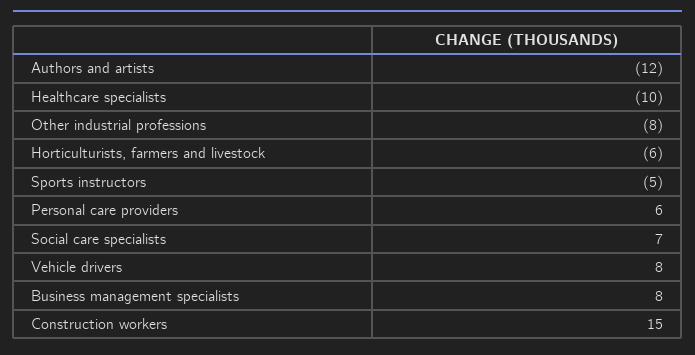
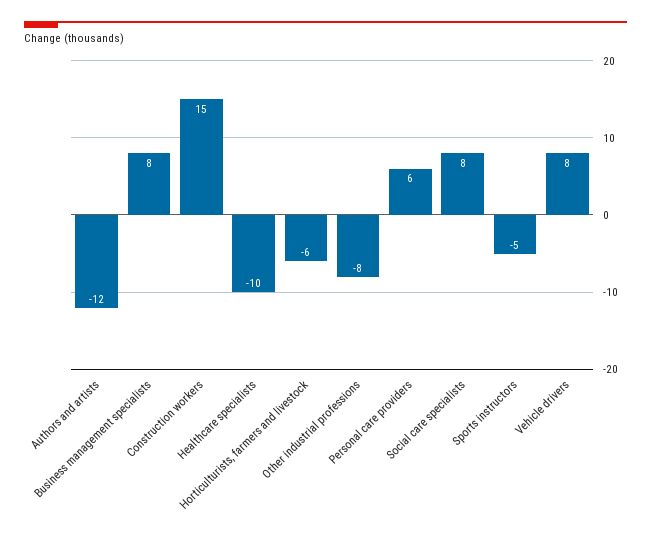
Social care specialists: 7 -> 8

